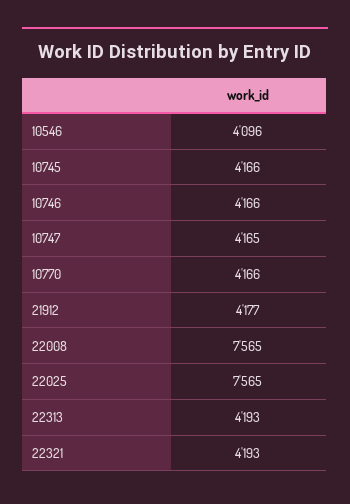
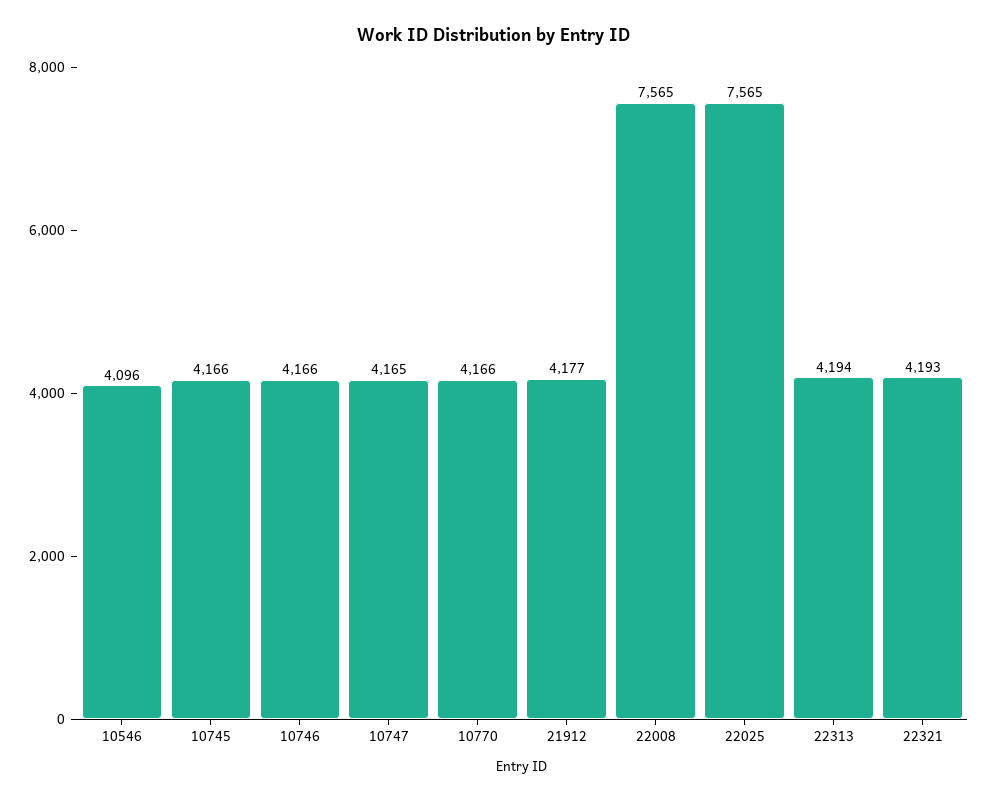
22313: 4193 -> 4194

